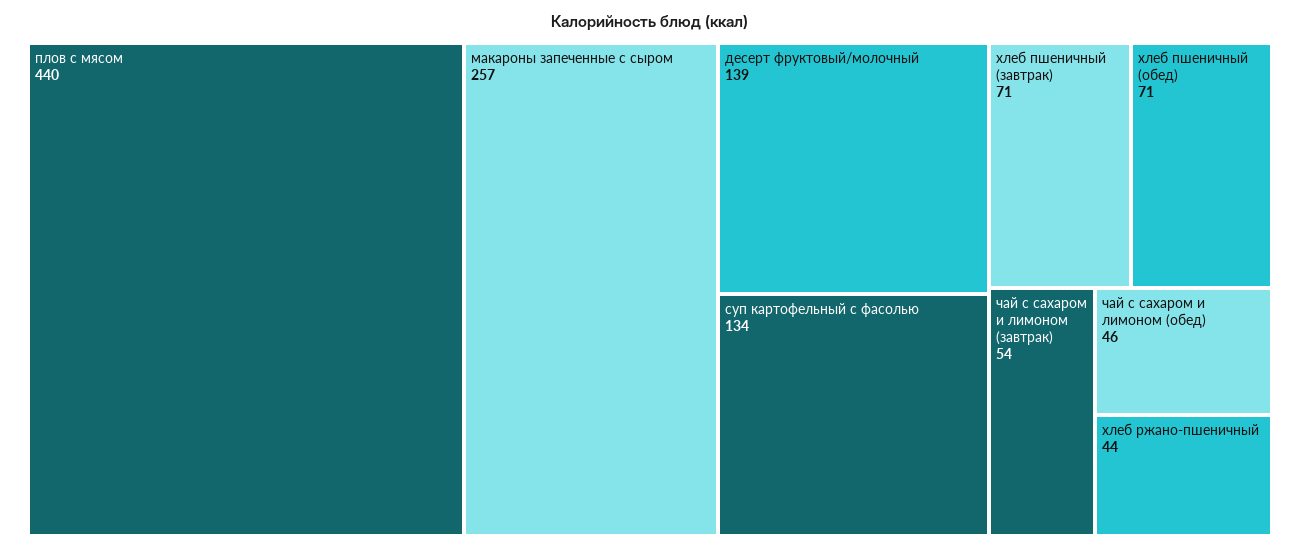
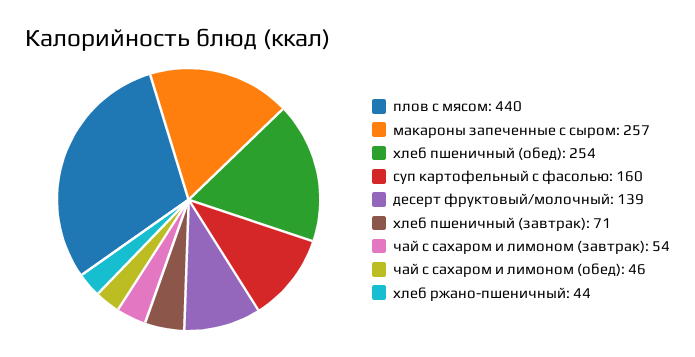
суп картофельный с фасолью: 134 -> 160
хлеб пшеничный (обед): 71 -> 254

